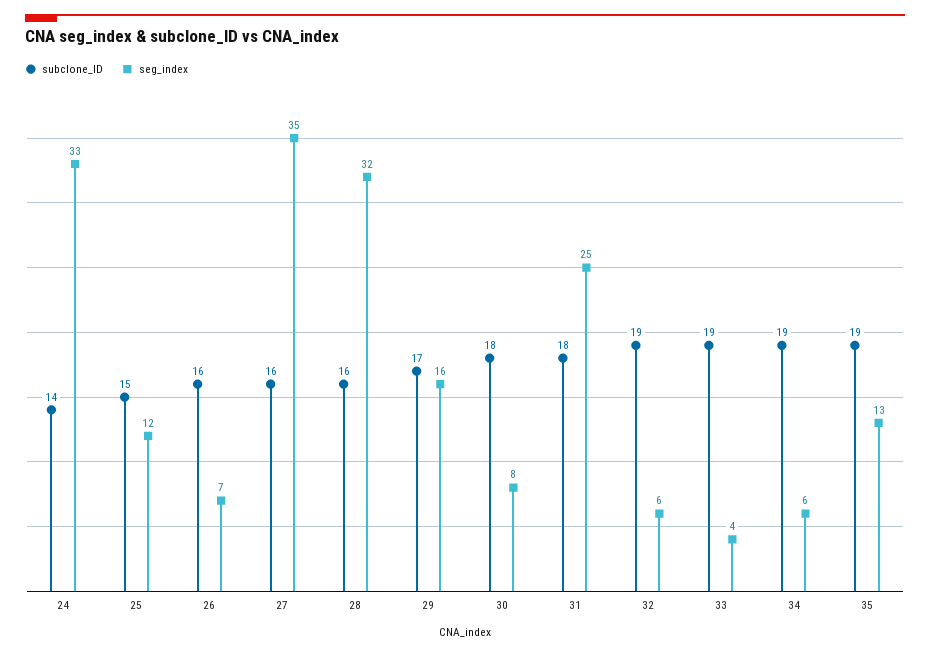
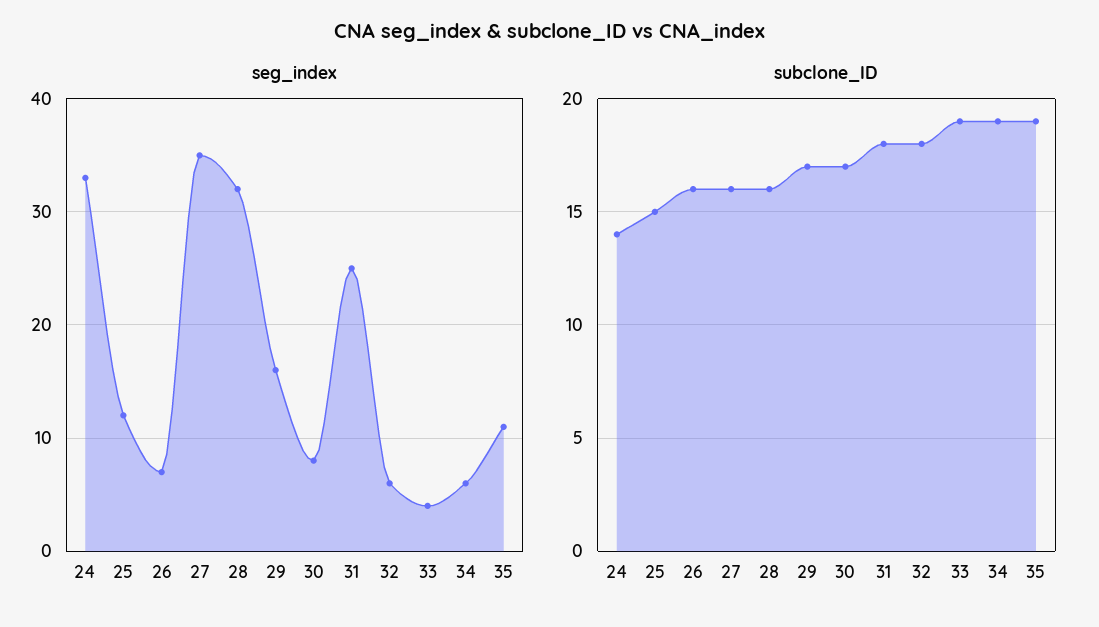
subclone_ID, 30: 18 -> 17
subclone_ID, 32: 19 -> 18
seg_index, 35: 13 -> 11

